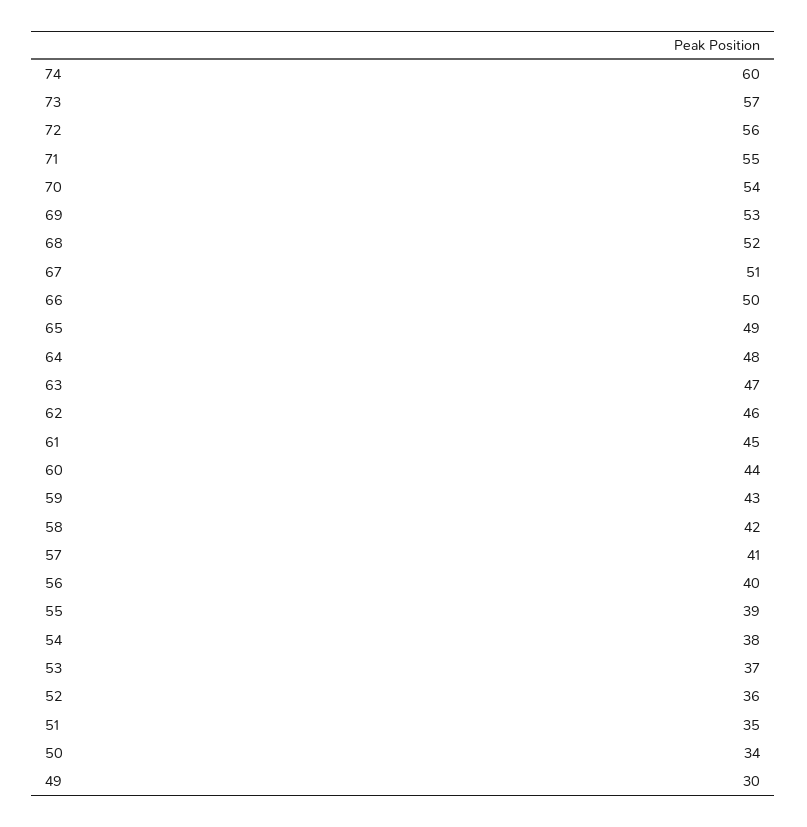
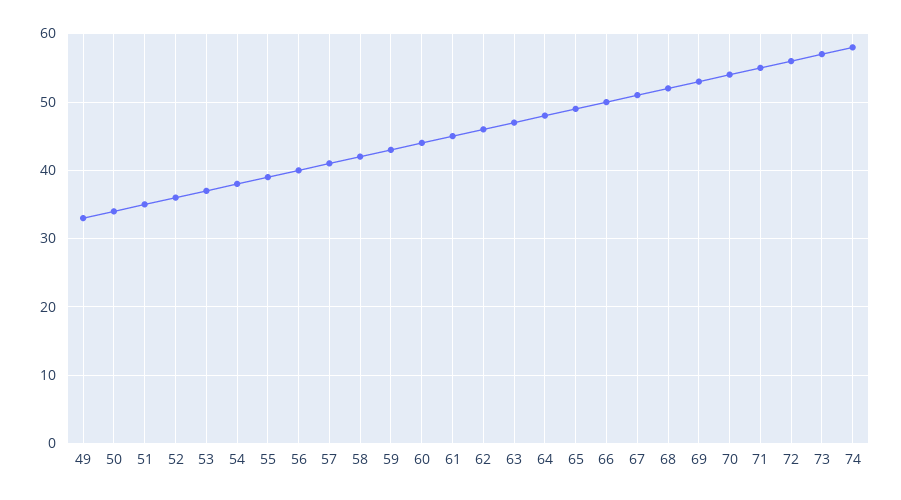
74: 60 -> 58
49: 30 -> 33

